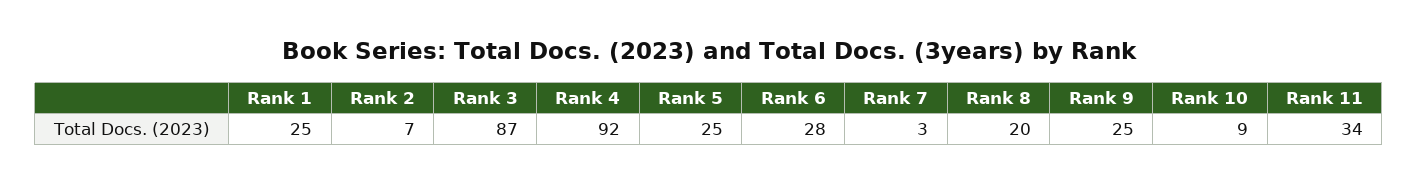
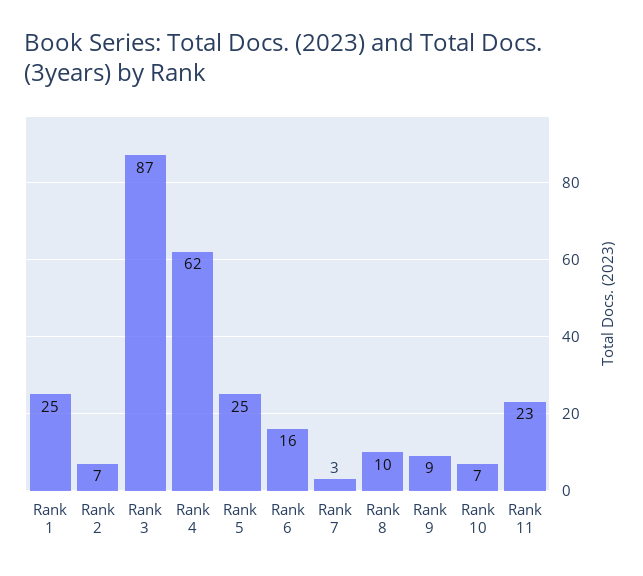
Rank 4: 92 -> 62
Rank 6: 28 -> 16
Rank 8: 20 -> 10
Rank 9: 25 -> 9
Rank 10: 9 -> 7
Rank 11: 34 -> 23

